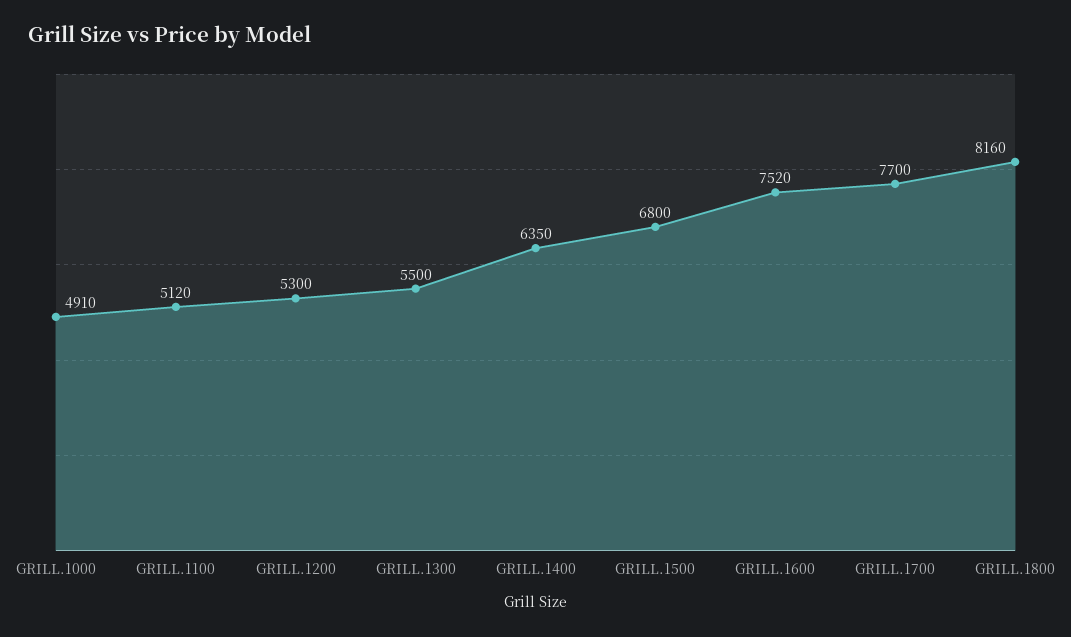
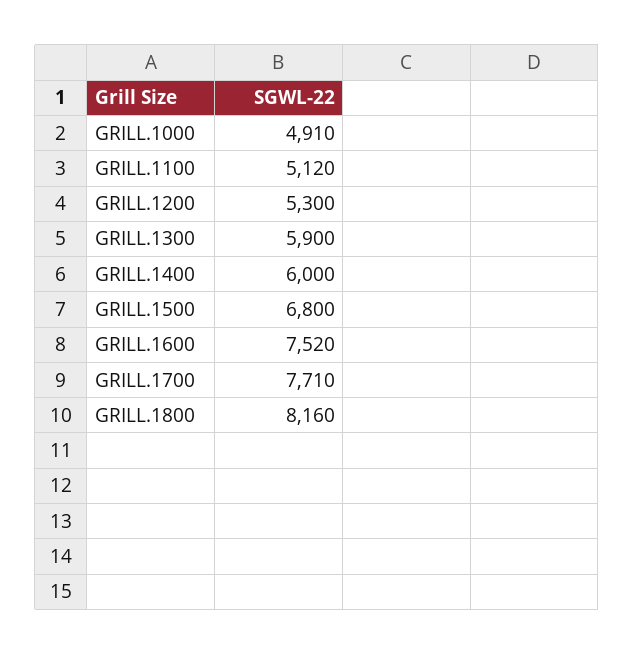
GRILL.1300: 5500 -> 5900
GRILL.1400: 6350 -> 6000
GRILL.1700: 7700 -> 7710

